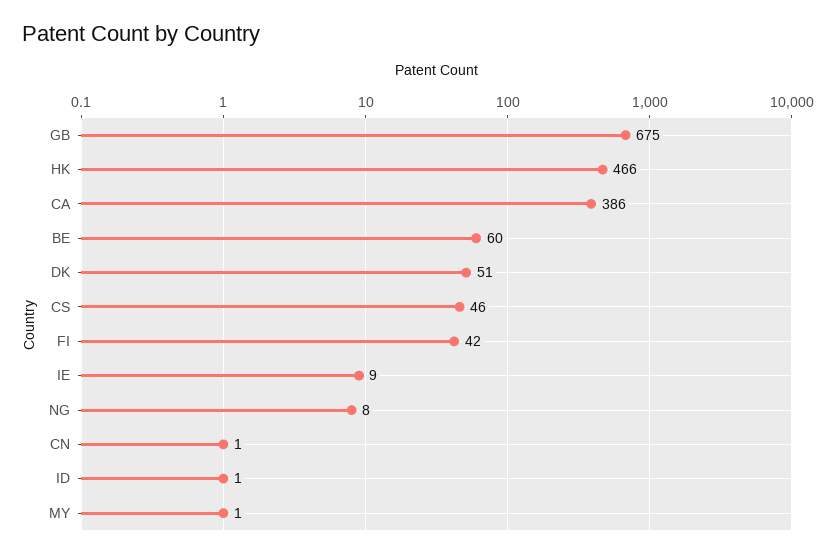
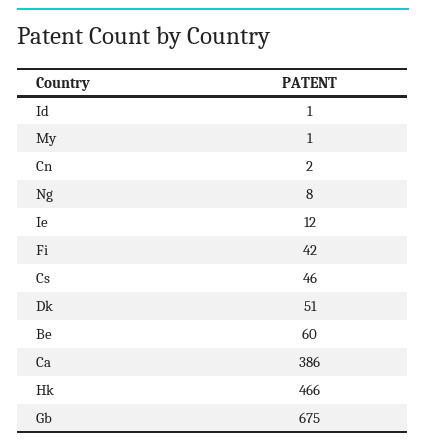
IE: 9 -> 12
CN: 1 -> 2

